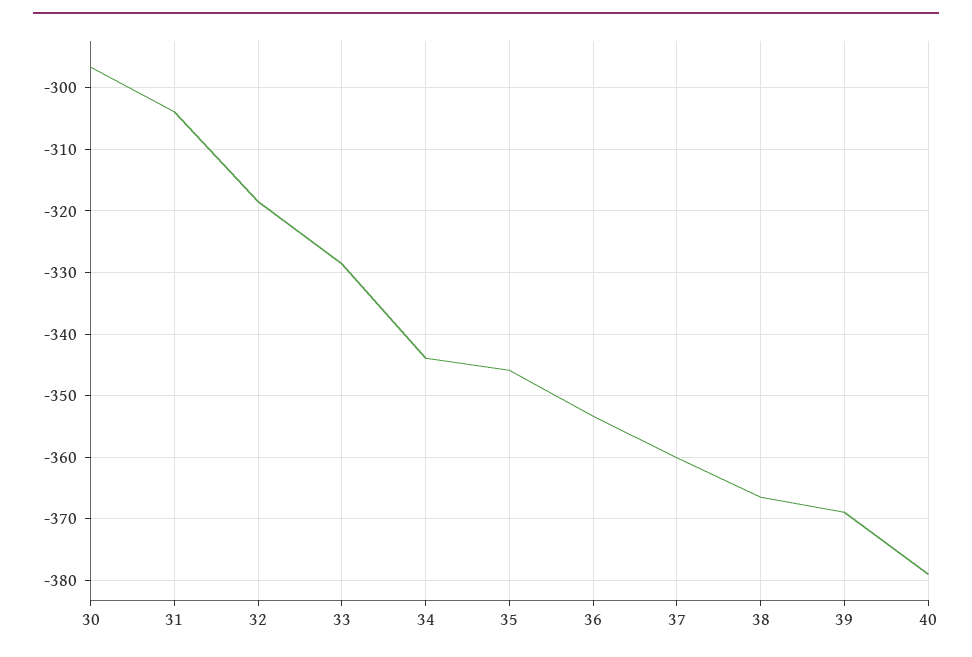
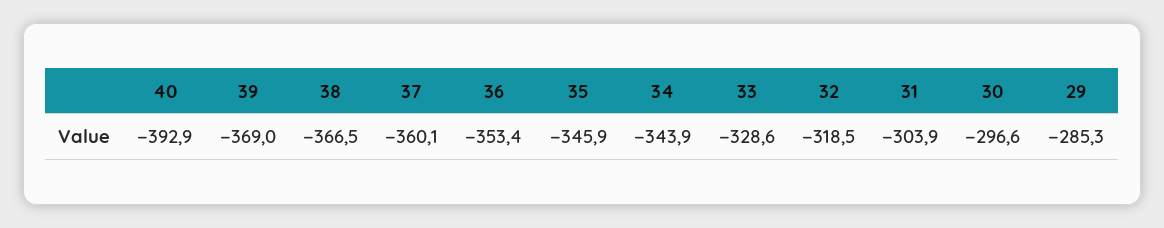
40: -379 -> -392.9
29: none -> -285.3

